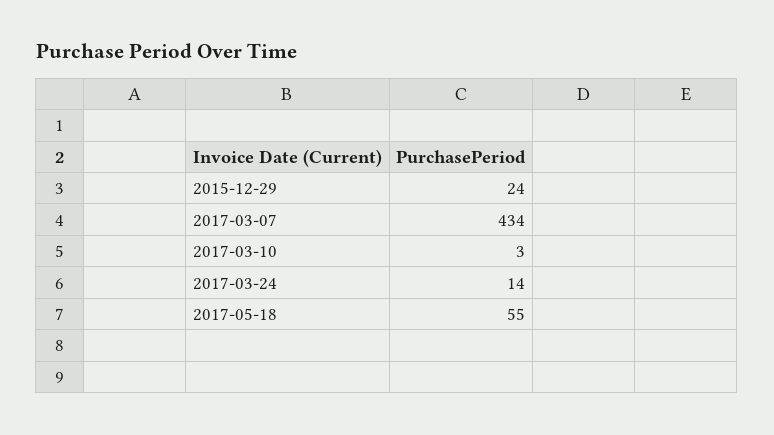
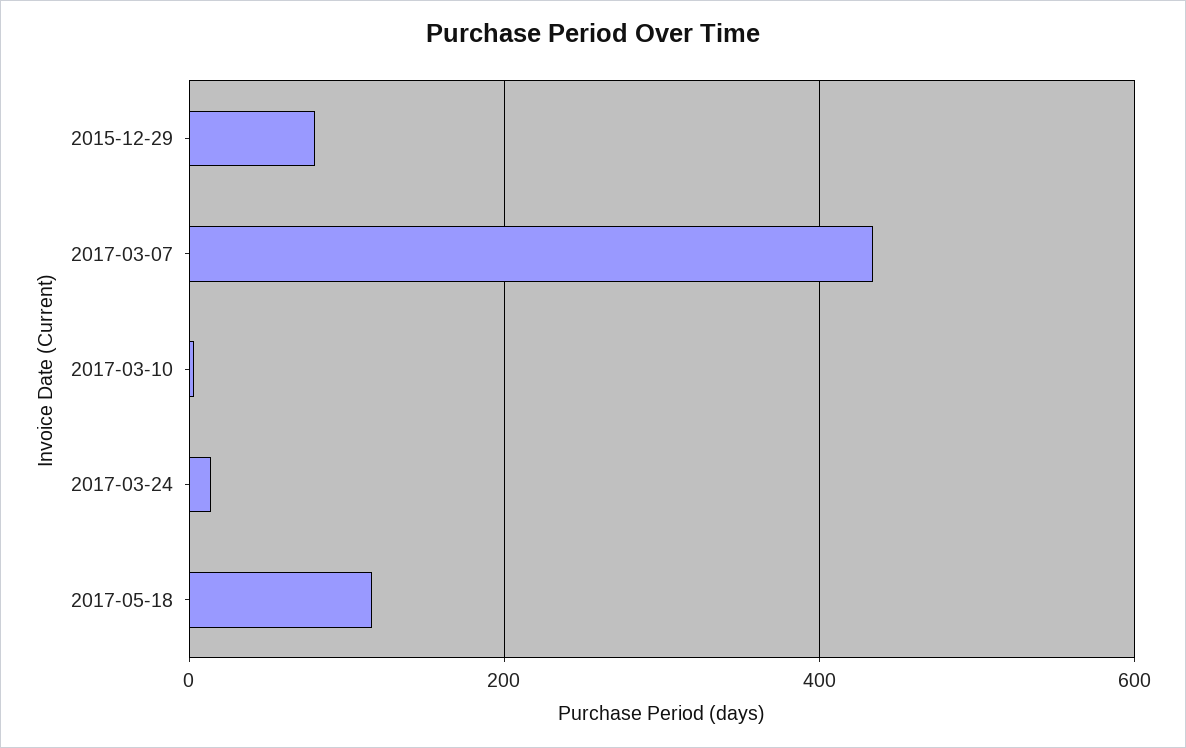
2015-12-29: 24 -> 80
2017-05-18: 55 -> 120

